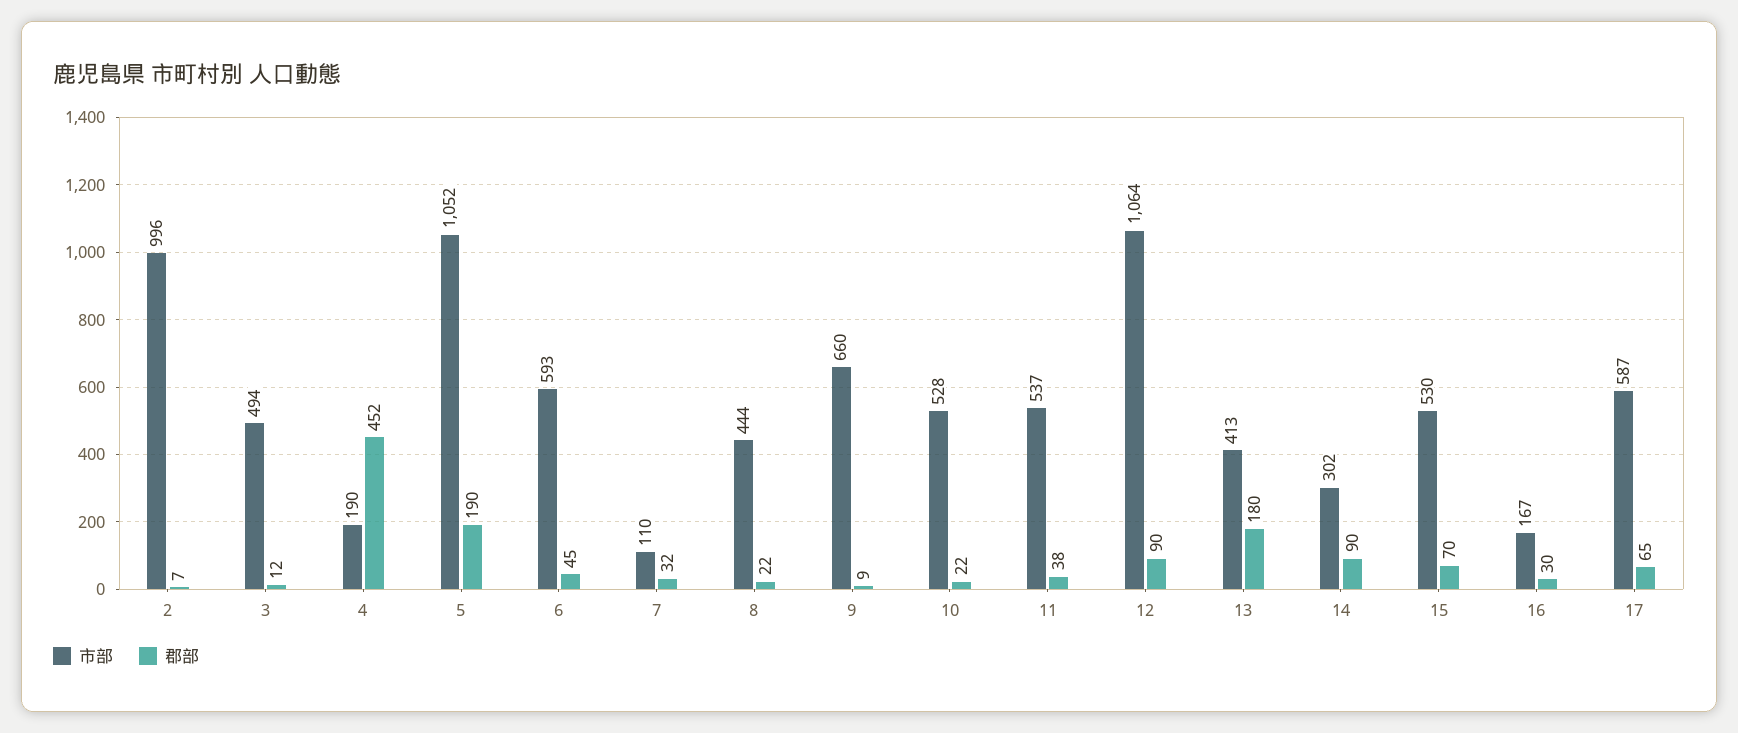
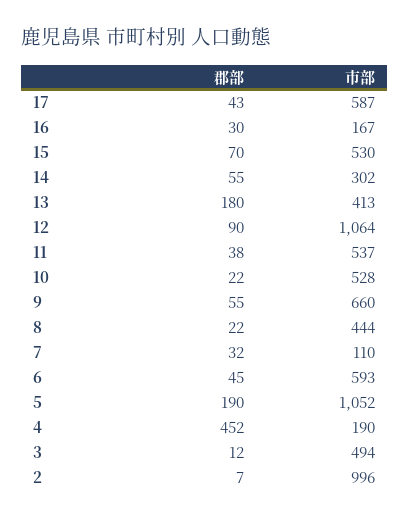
郡部, 9: 9 -> 55
郡部, 14: 90 -> 55
郡部, 17: 65 -> 43

